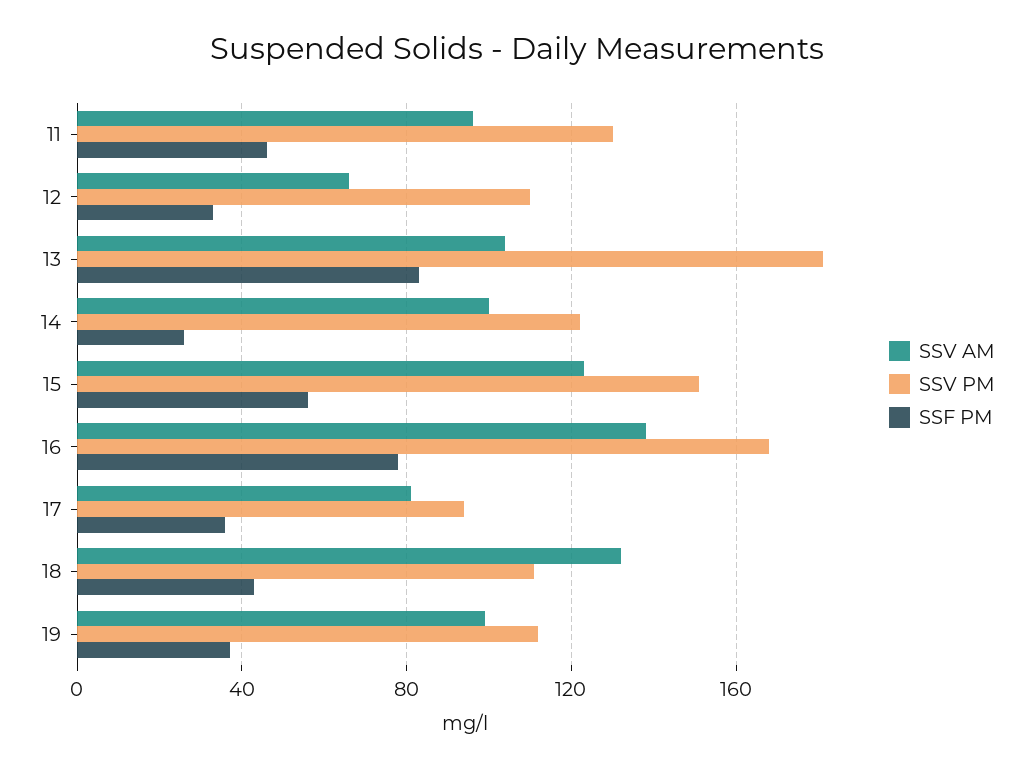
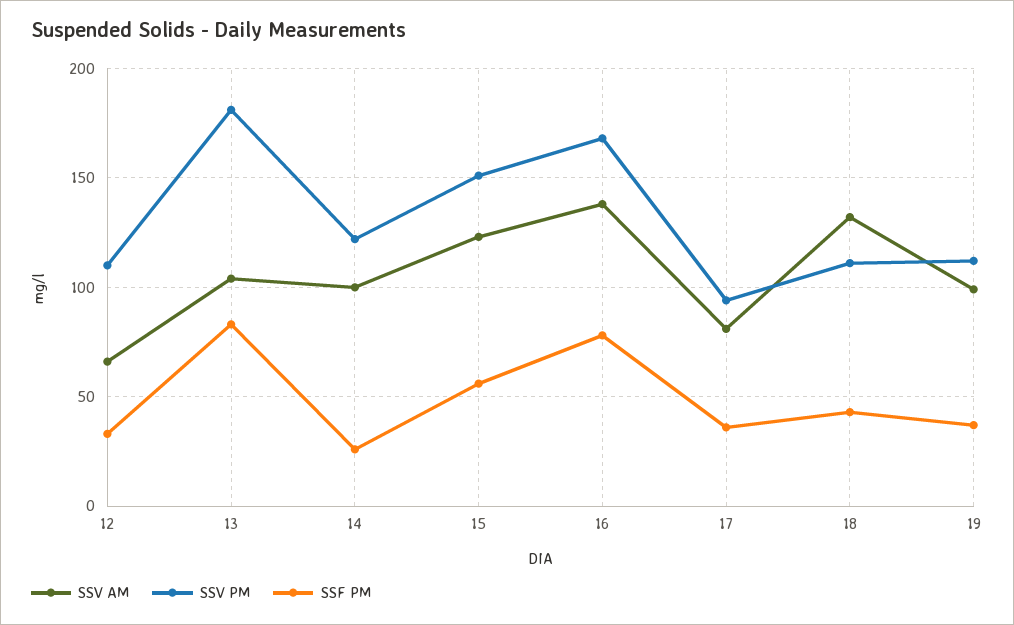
SSV AM, 11: 95 -> none
SSV PM, 11: 130 -> none
SSF PM, 11: 45 -> none

